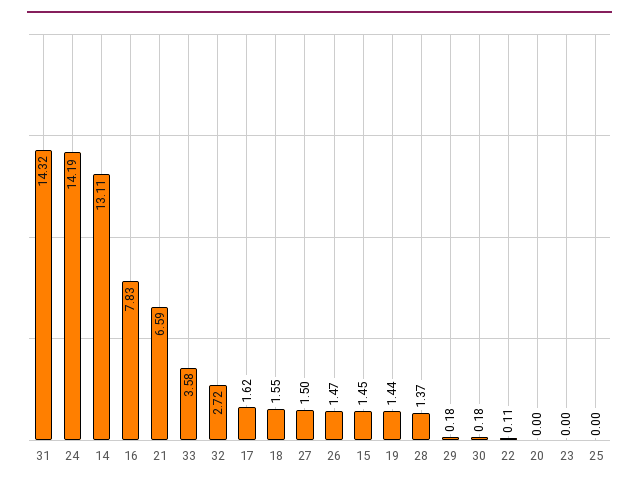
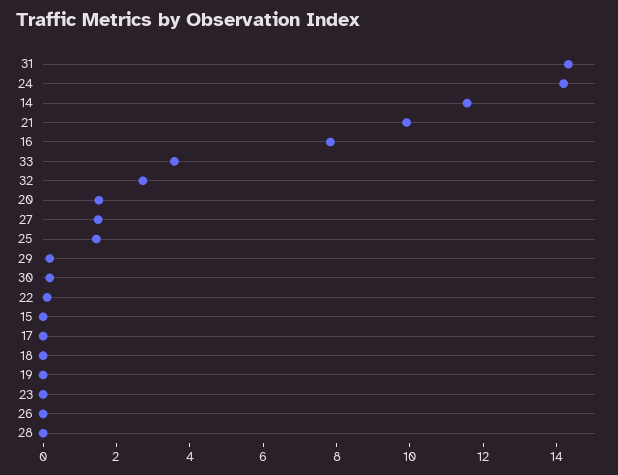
14: 13.11 -> 11.5
21: 6.59 -> 10
17: 1.62 -> 0
18: 1.55 -> 0
26: 1.47 -> 0
15: 1.45 -> 0
19: 1.44 -> 0
28: 1.37 -> 0
20: 0 -> 1.5
25: 0 -> 1.5

